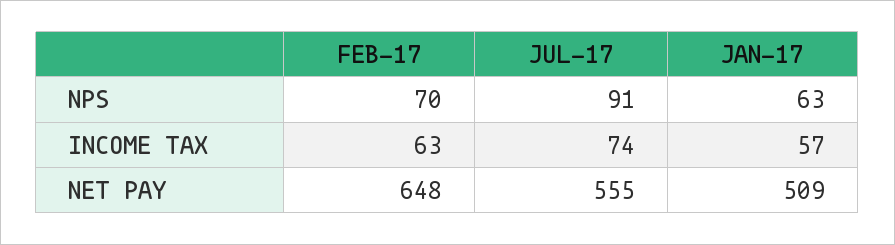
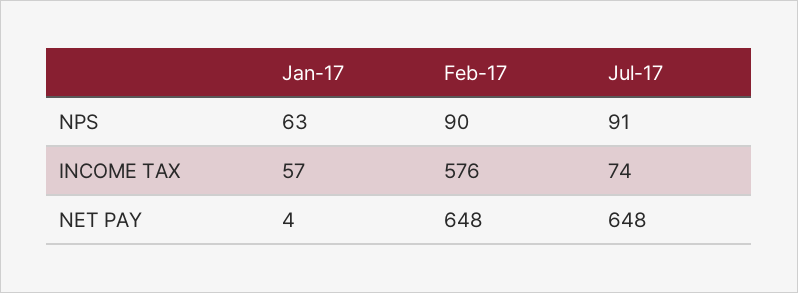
FEB-17, NPS: 70 -> 90
FEB-17, INCOME TAX: 63 -> 576
JUL-17, NET PAY: 555 -> 648
JAN-17, NET PAY: 509 -> 4

